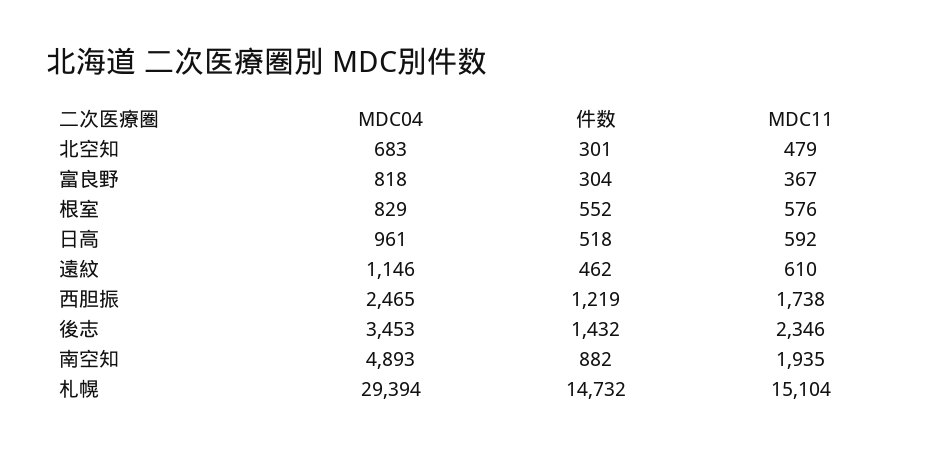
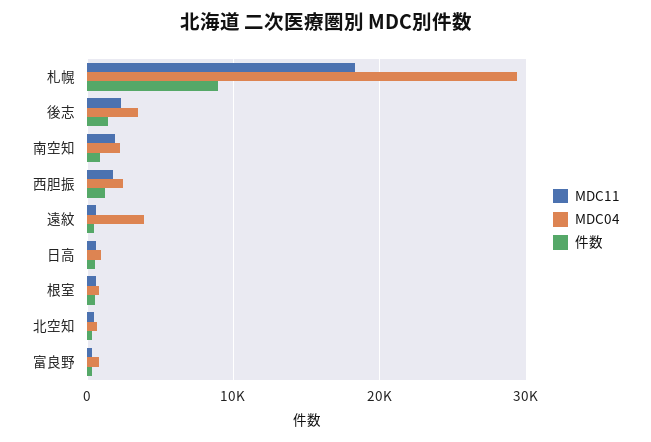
MDC04, 遠紋: 1146 -> 4000
MDC04, 南空知: 4893 -> 2000
件数, 札幌: 14732 -> 9000
MDC11, 札幌: 15104 -> 18000

